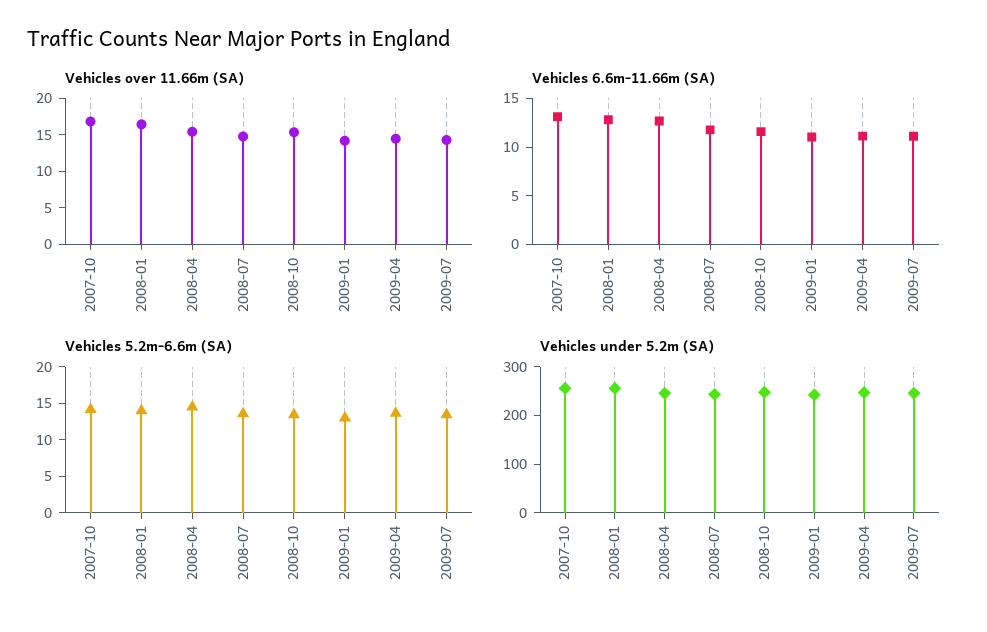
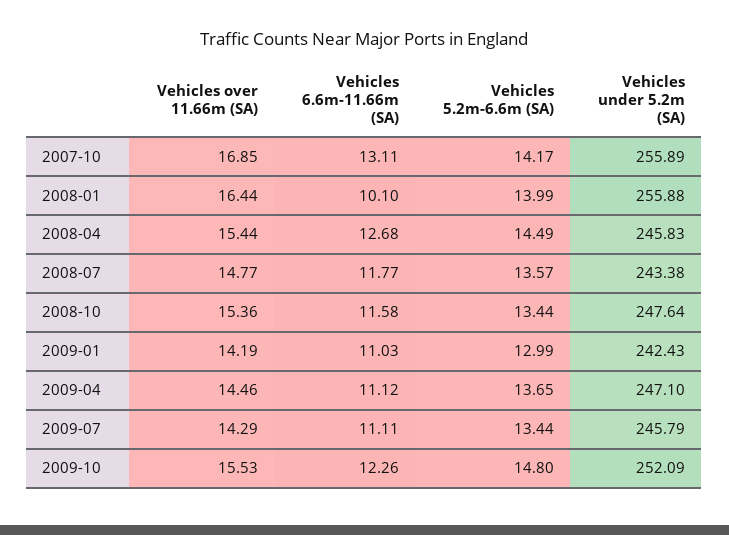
Vehicles 6.6m-11.66m (SA), 2008-01: 13 -> 10.1
Vehicles over 11.66m (SA), 2009-10: none -> 15.53
Vehicles 6.6m-11.66m (SA), 2009-10: none -> 12.26
Vehicles 5.2m-6.6m (SA), 2009-10: none -> 14.8
Vehicles under 5.2m (SA), 2009-10: none -> 252.09

